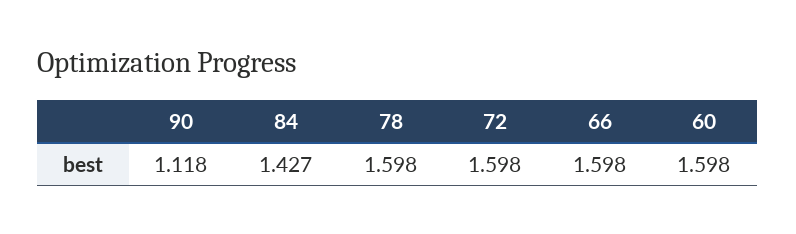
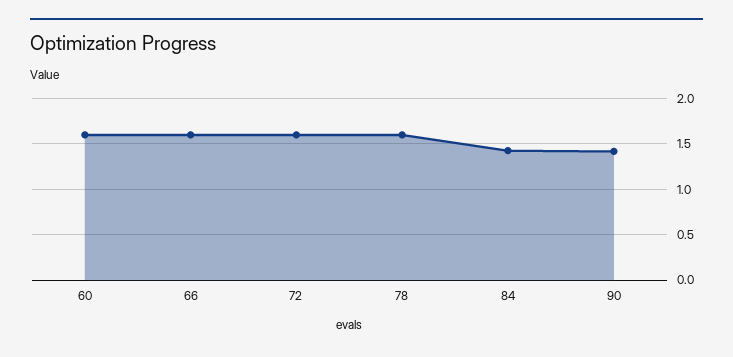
90: 1.118 -> 1.4

